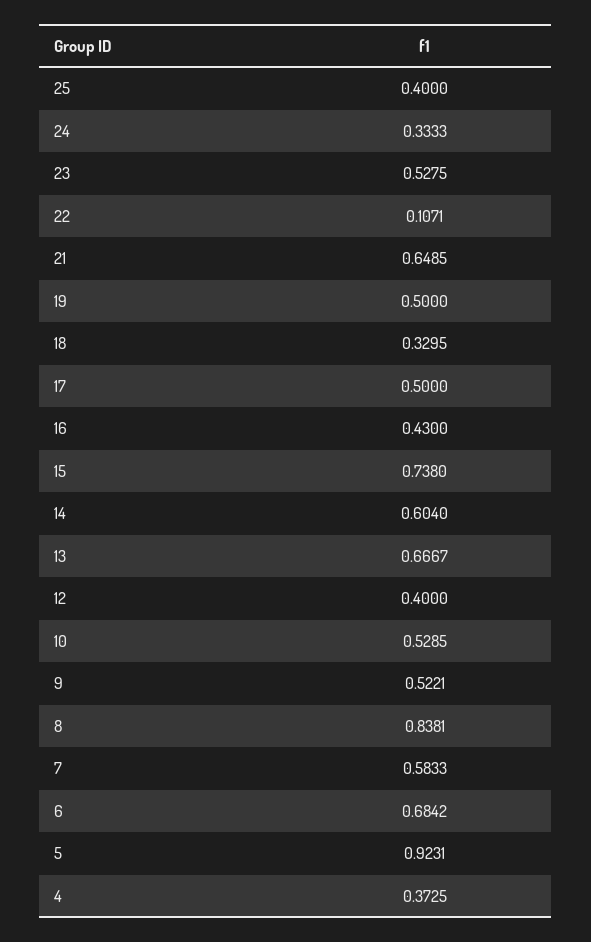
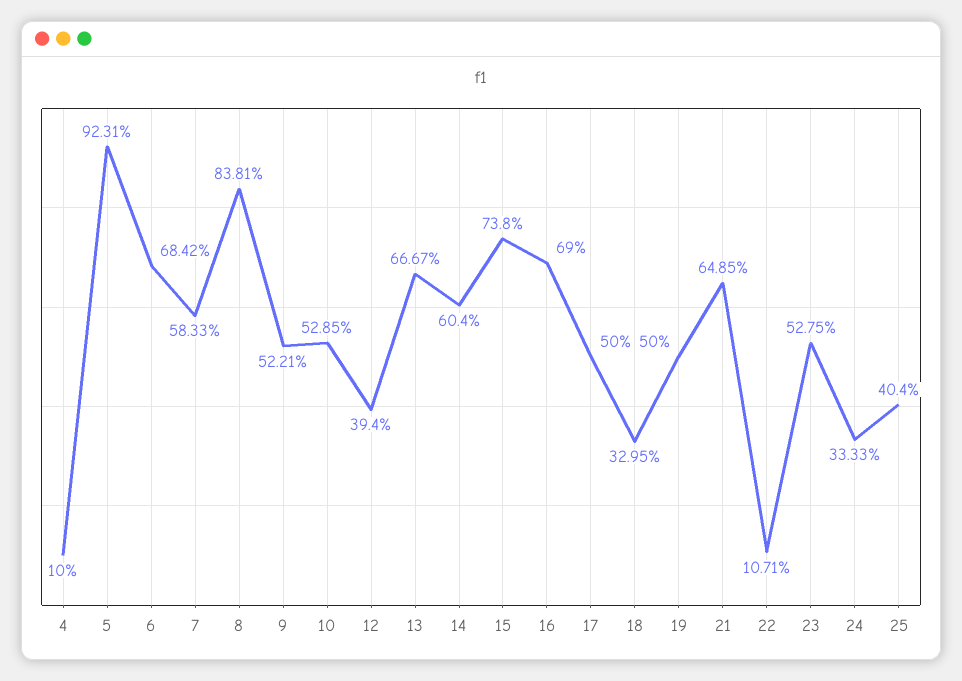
25: 0.4 -> 0.404
16: 0.43 -> 0.69
12: 0.4 -> 0.394
4: 0.3725 -> 0.1

